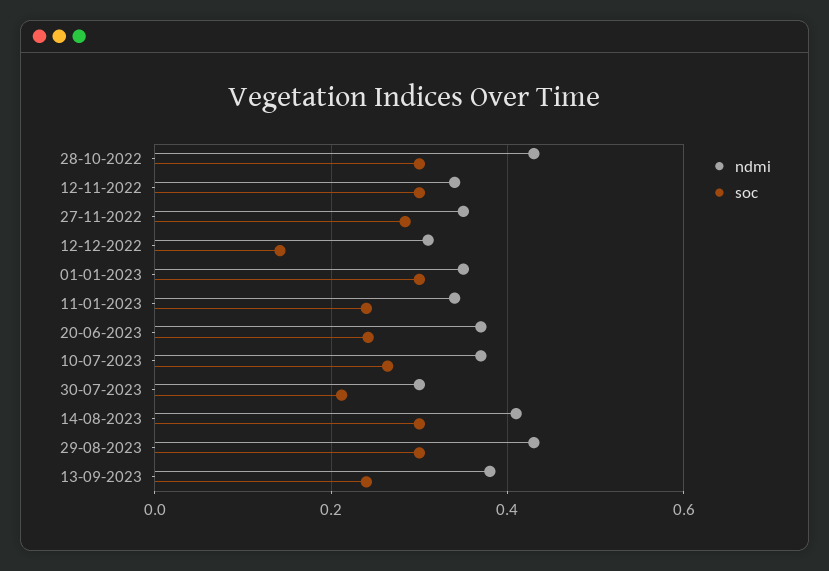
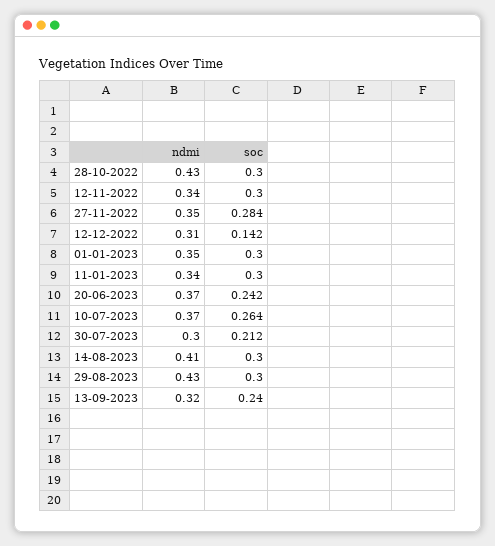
soc, 11-01-2023: 0.24 -> 0.3
ndmi, 13-09-2023: 0.38 -> 0.32

